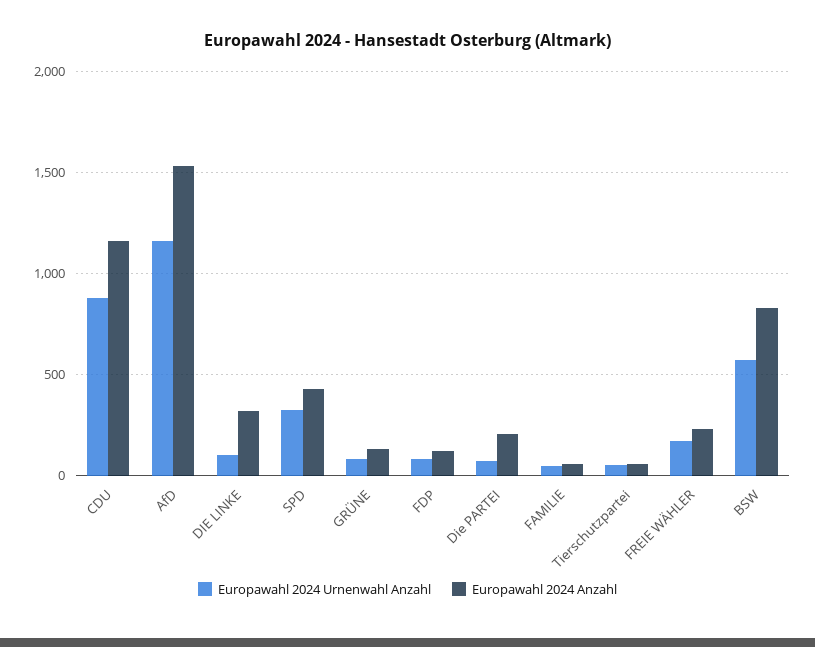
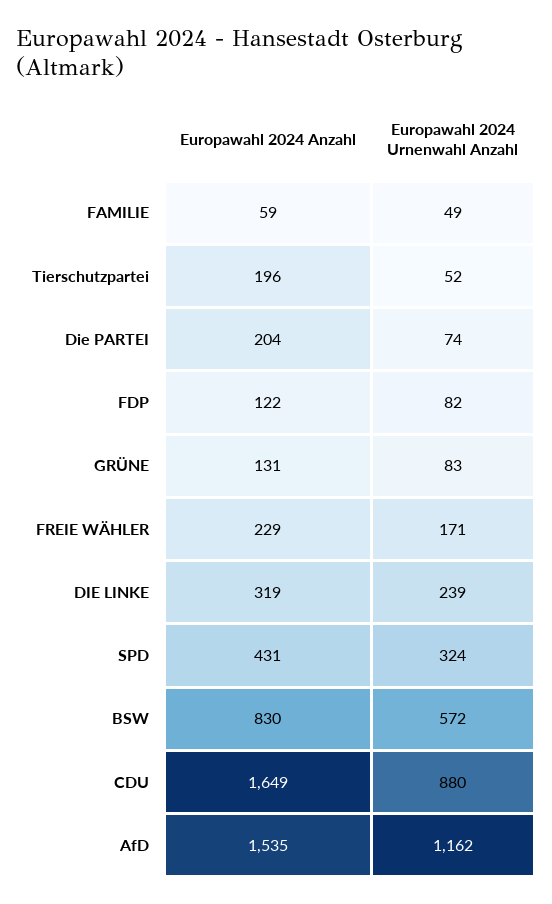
Europawahl 2024 Anzahl, CDU: 1150 -> 1649
Europawahl 2024 Urnenwahl Anzahl, DIE LINKE: 100 -> 239
Europawahl 2024 Anzahl, Tierschutzpartei: 50 -> 196

